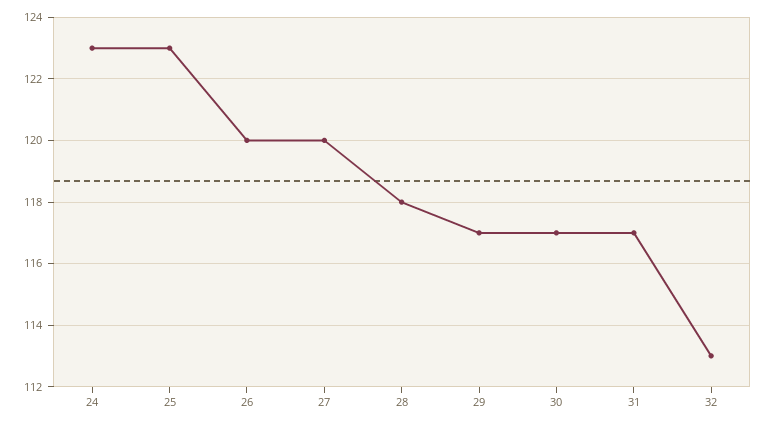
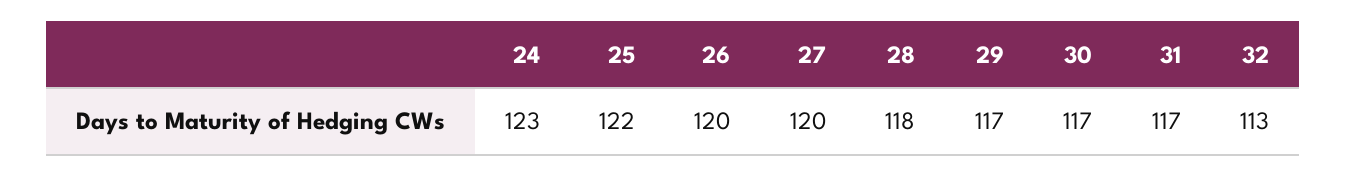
25: 123 -> 122

